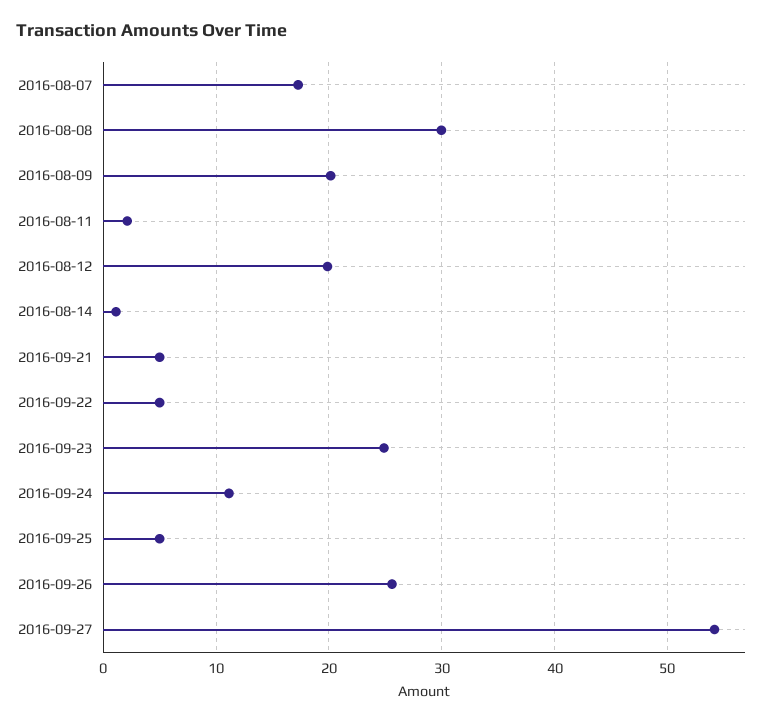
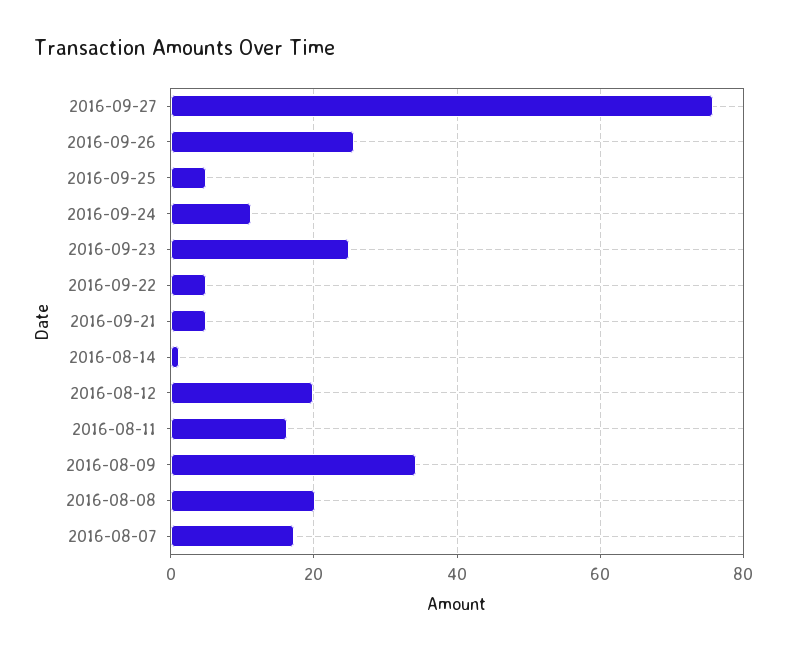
2016-08-08: 30 -> 20
2016-08-09: 20 -> 34
2016-08-11: 2 -> 16
2016-09-27: 54 -> 76

